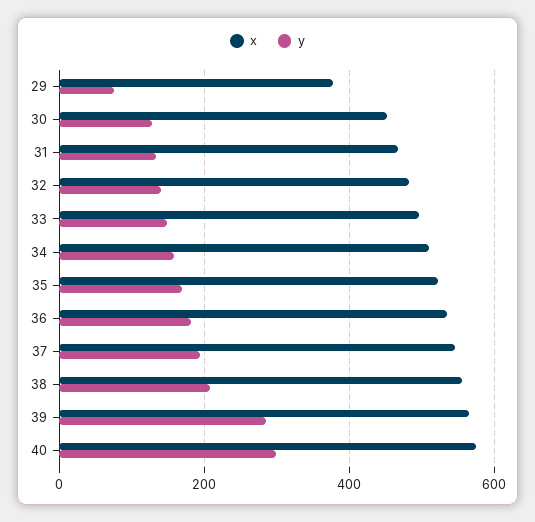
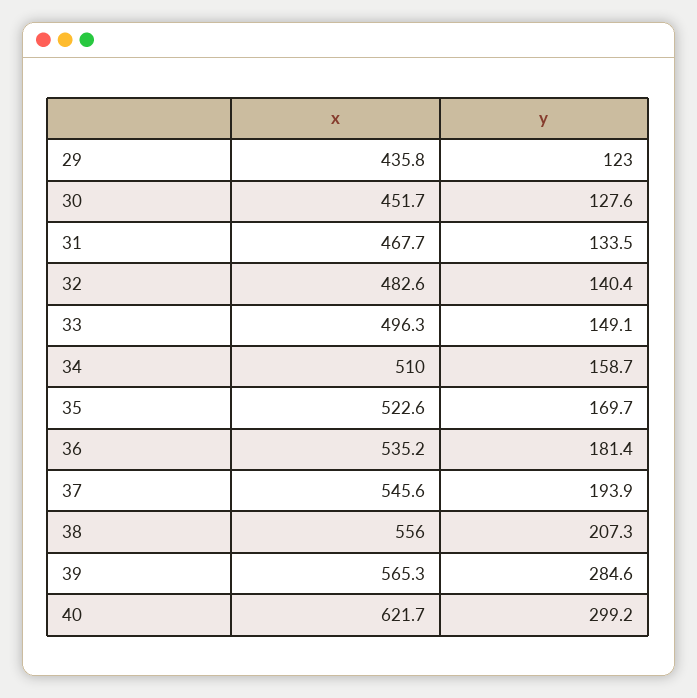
x, 29: 380 -> 435.8
y, 29: 80 -> 123
x, 40: 580 -> 621.7

